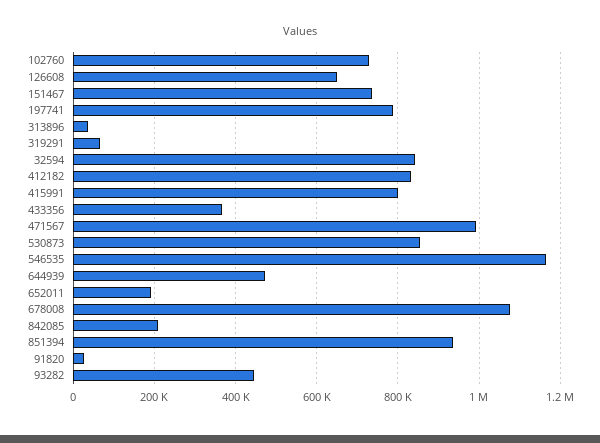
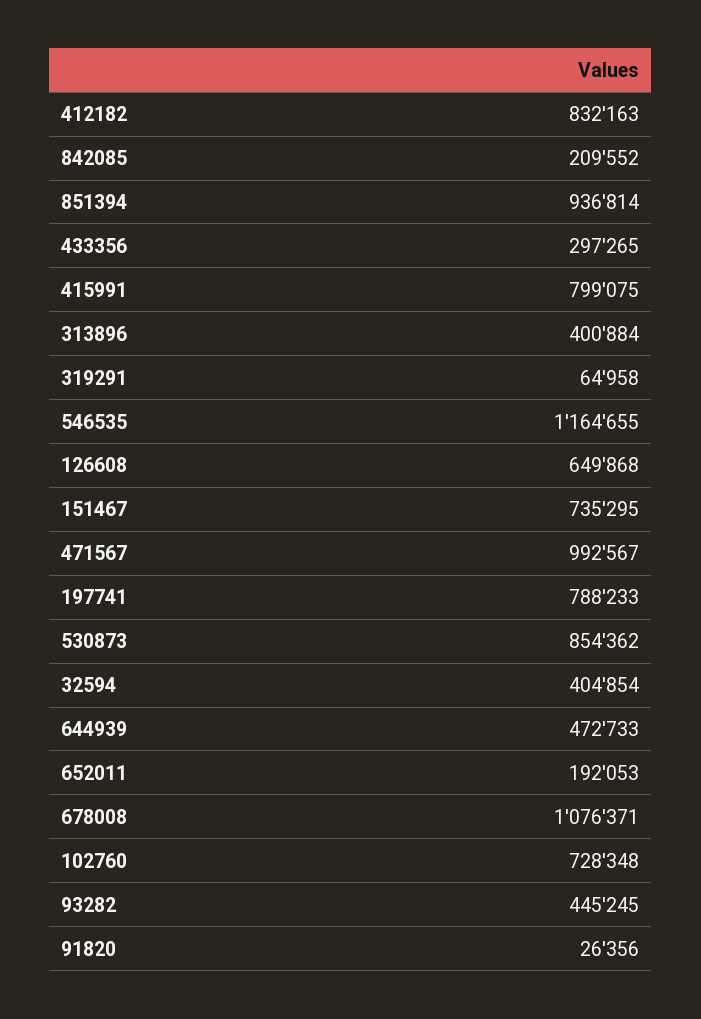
313896: 40000 -> 400884
32594: 840000 -> 404854
433356: 360000 -> 297265

